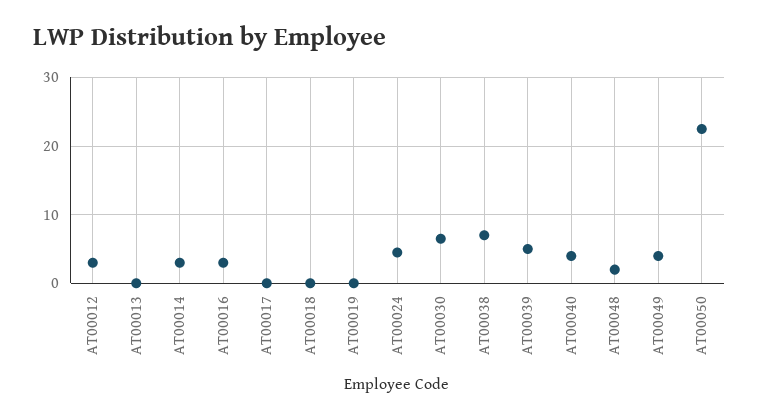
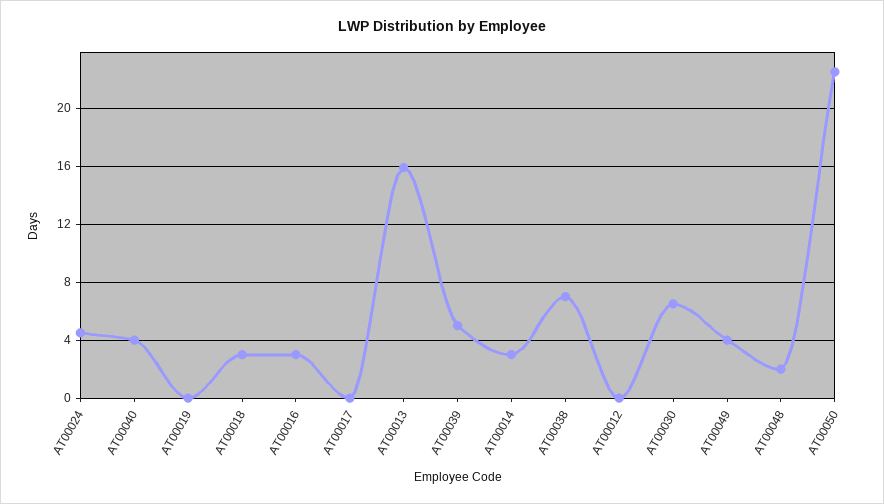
AT00012: 3 -> 0
AT00013: 0 -> 16
AT00018: 0 -> 3

